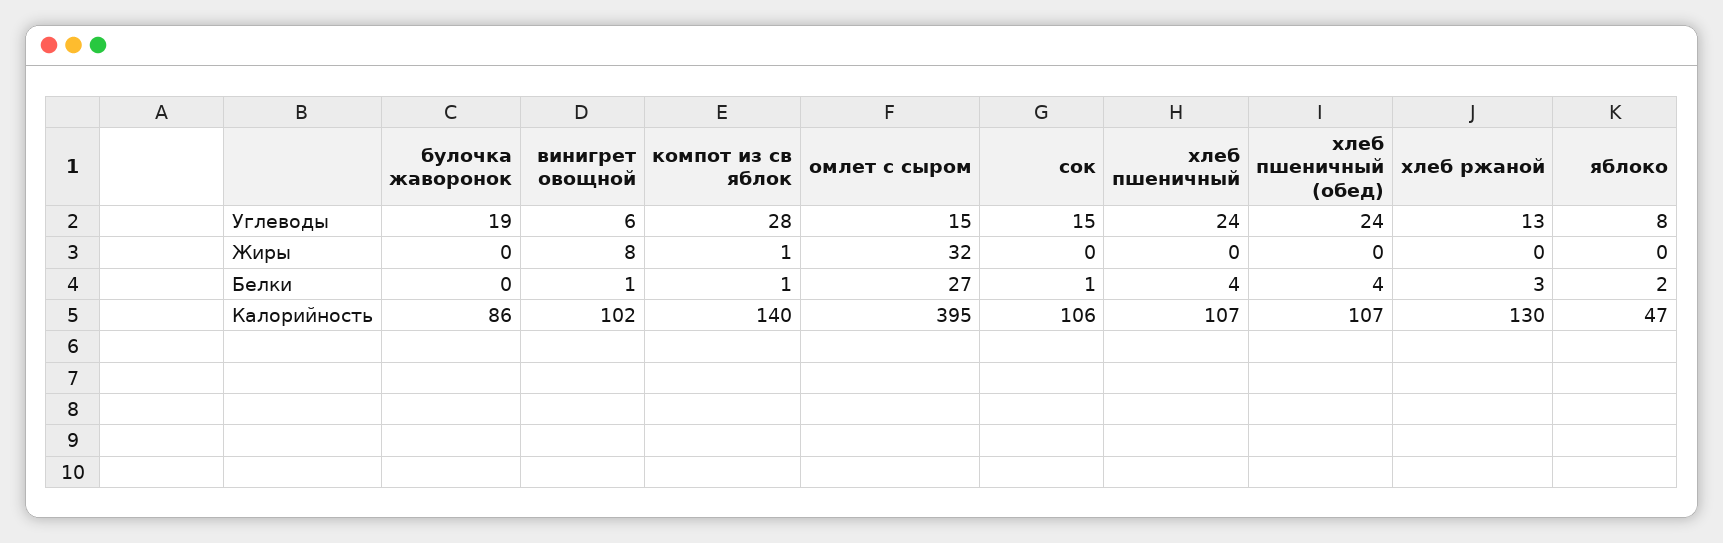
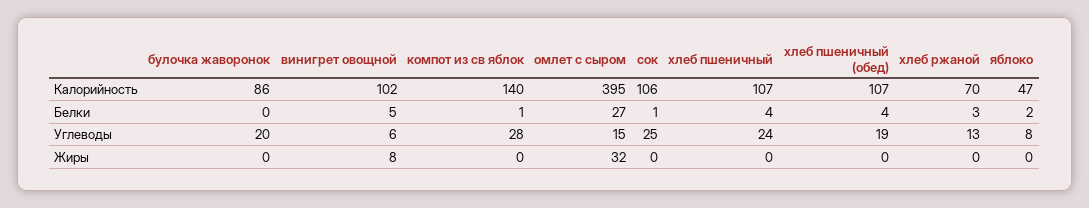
булочка жаворонок, Углеводы: 19 -> 20
сок, Углеводы: 15 -> 25
хлеб пшеничный (обед), Углеводы: 24 -> 19
компот из св яблок, Жиры: 1 -> 0
винигрет овощной, Белки: 1 -> 5
хлеб ржаной, Калорийность: 130 -> 70

